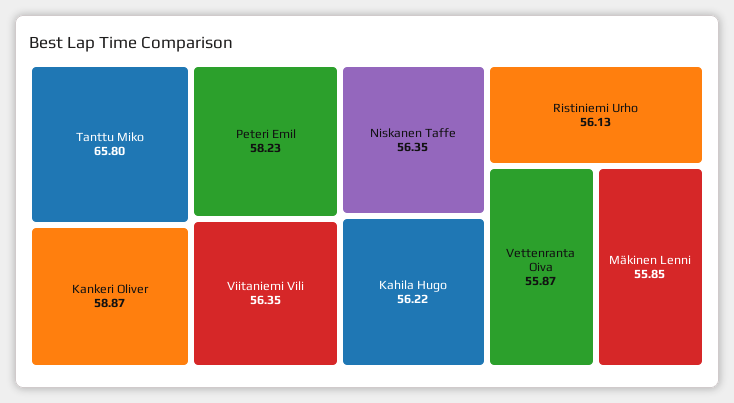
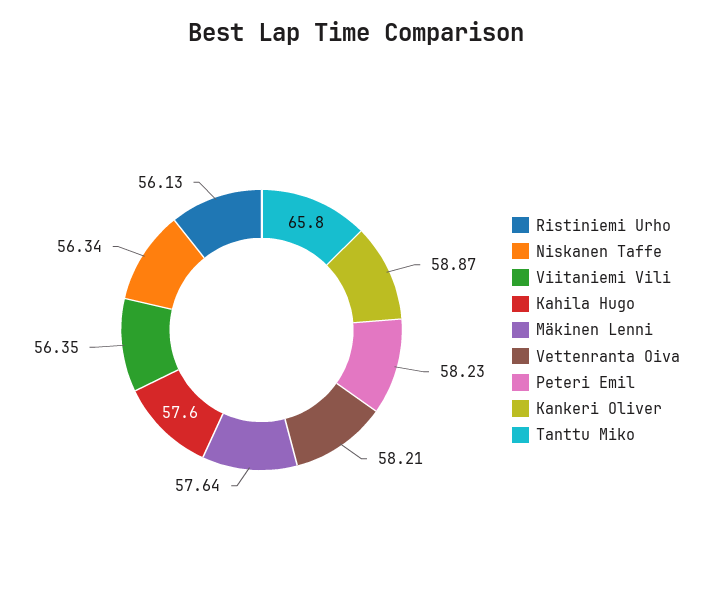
Niskanen Taffe: 56.35 -> 56.34
Kahila Hugo: 56.22 -> 57.6
Vettenranta Oiva: 55.87 -> 58.21
Mäkinen Lenni: 55.85 -> 57.64

